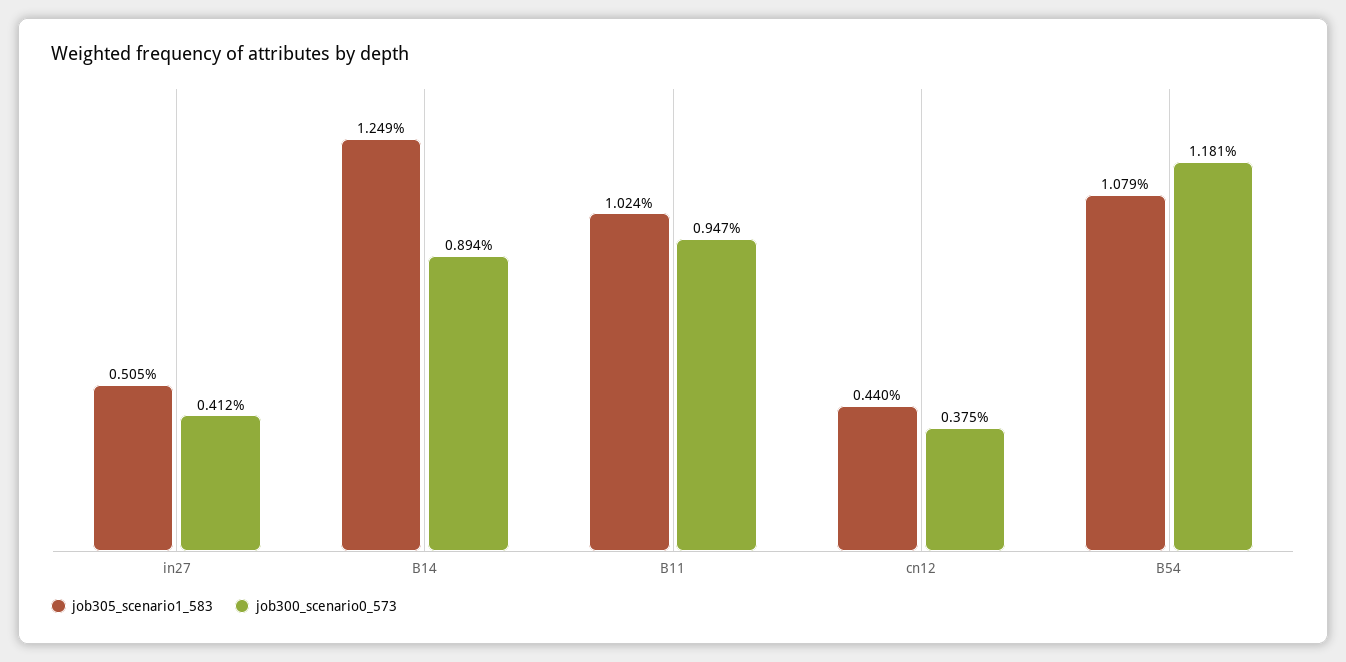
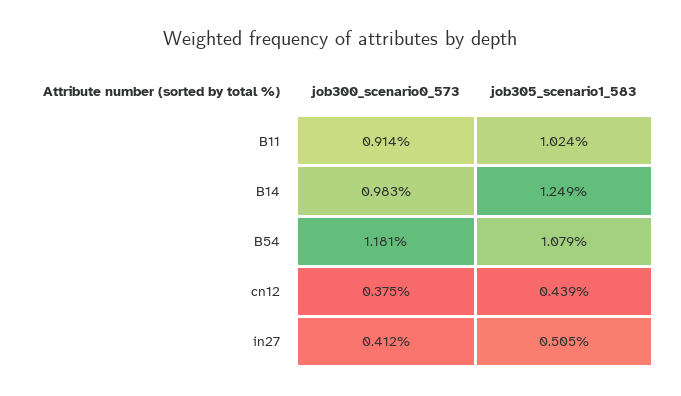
job300_scenario0_573, B14: 0.894 -> 0.983
job300_scenario0_573, B11: 0.947 -> 0.914
job305_scenario1_583, cn12: 0.44 -> 0.439

